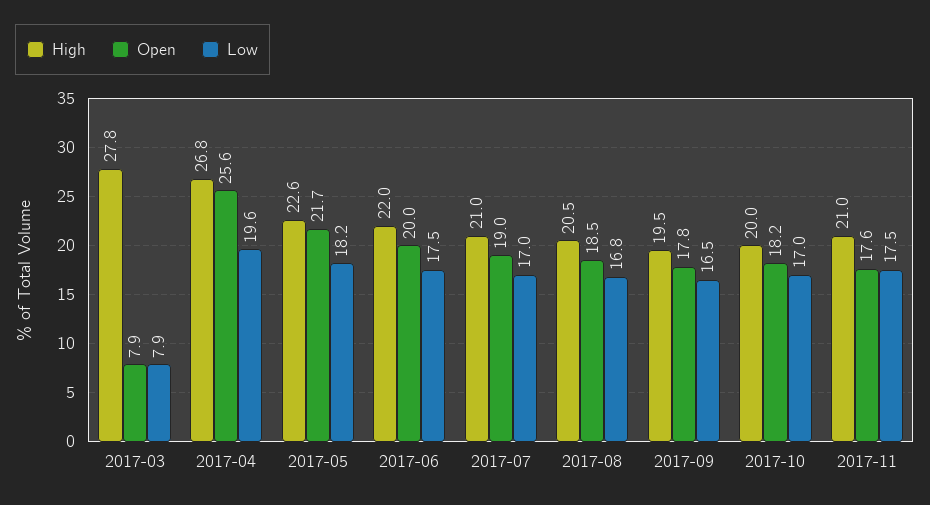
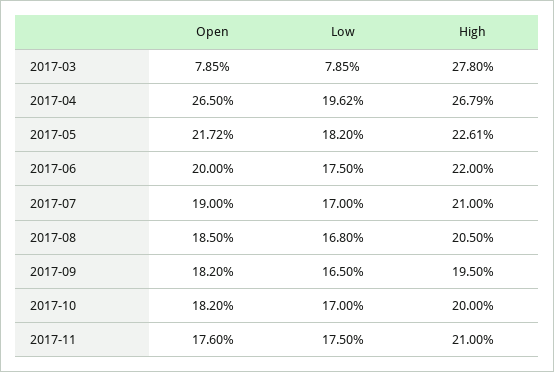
Open, 2017-04: 25.6 -> 26.5
Open, 2017-09: 17.8 -> 18.2

